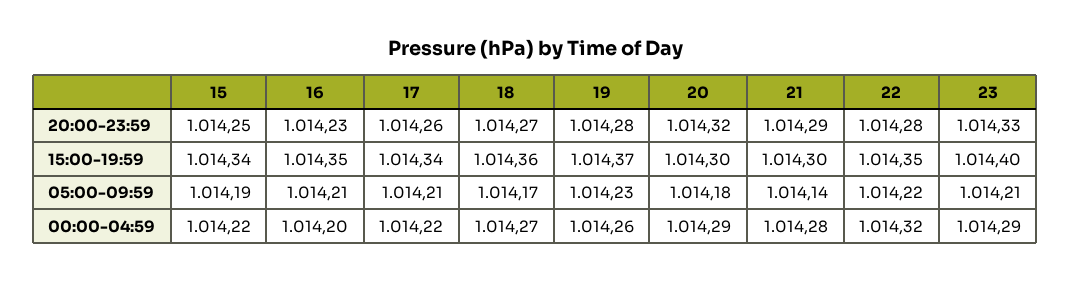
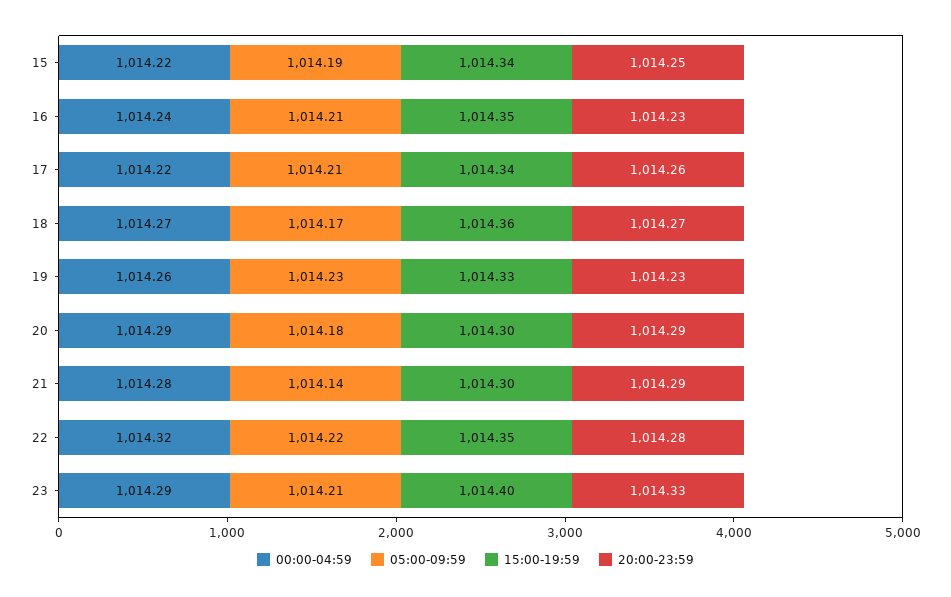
20:00-23:59, 19: 1014.28 -> 1014.23
20:00-23:59, 20: 1014.32 -> 1014.29
15:00-19:59, 19: 1014.37 -> 1014.33
00:00-04:59, 16: 1014.2 -> 1014.24

